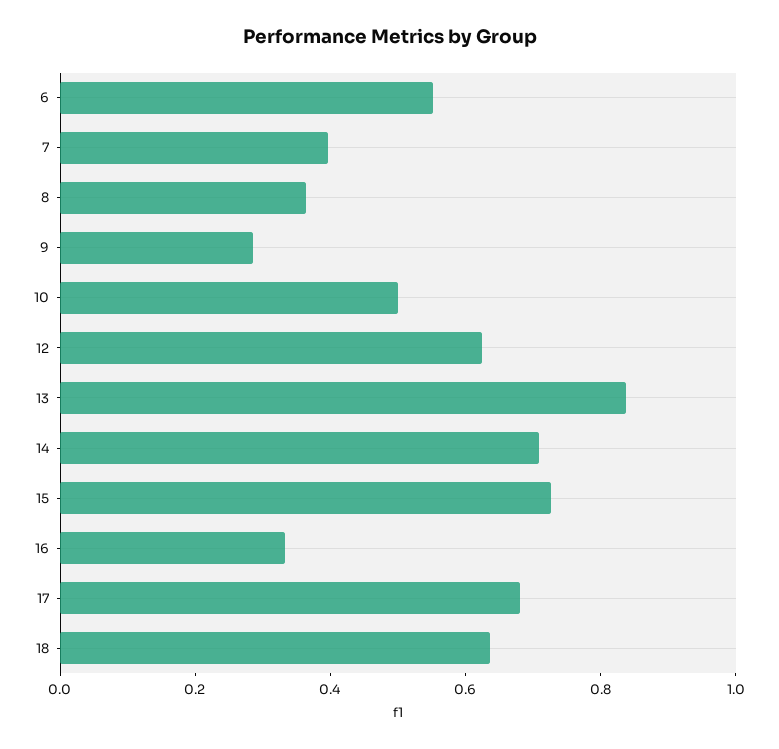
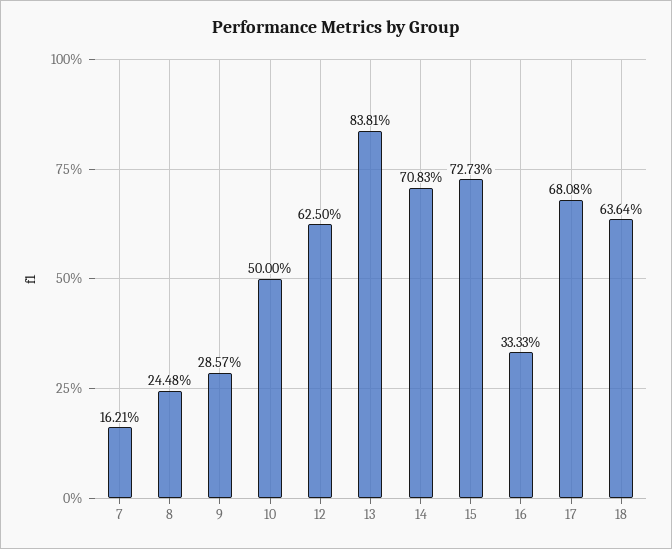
6: 0.55 -> none
7: 0.4 -> 0.1621
8: 0.35 -> 0.2448

